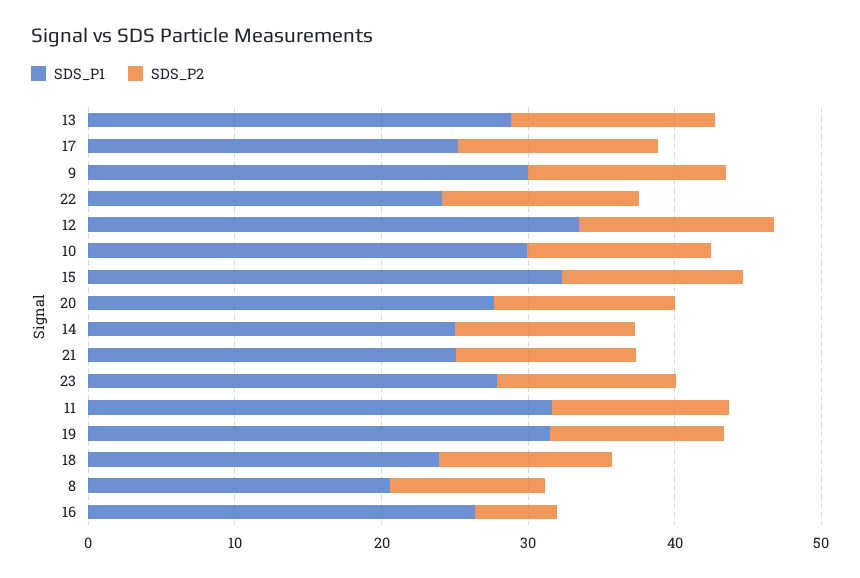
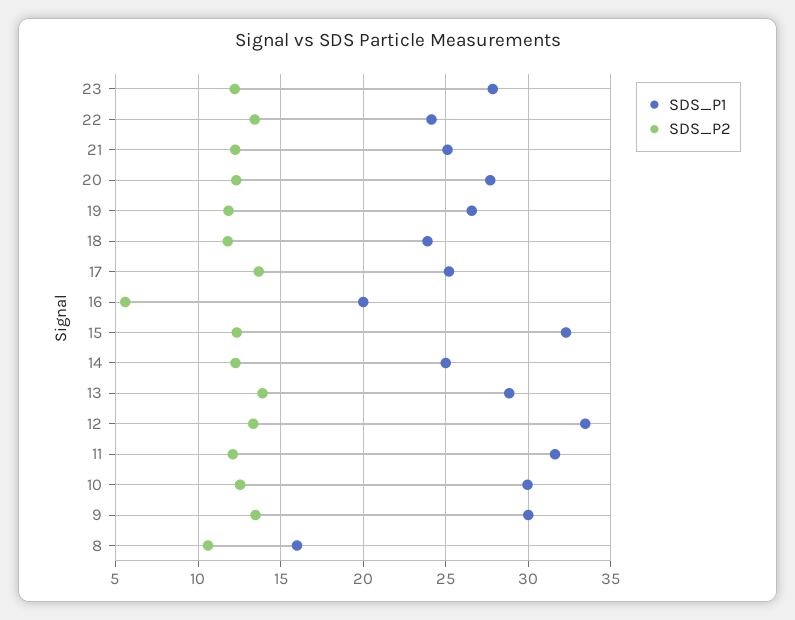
SDS_P1, 19: 32 -> 26.5
SDS_P1, 8: 20 -> 16
SDS_P1, 16: 26 -> 20

